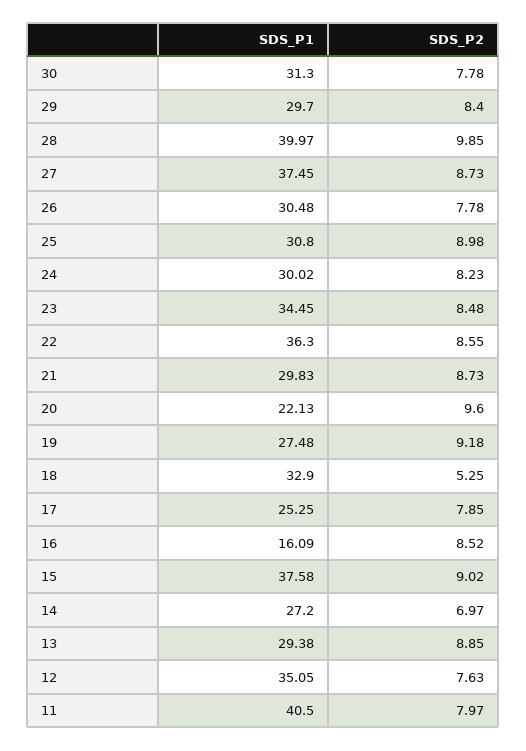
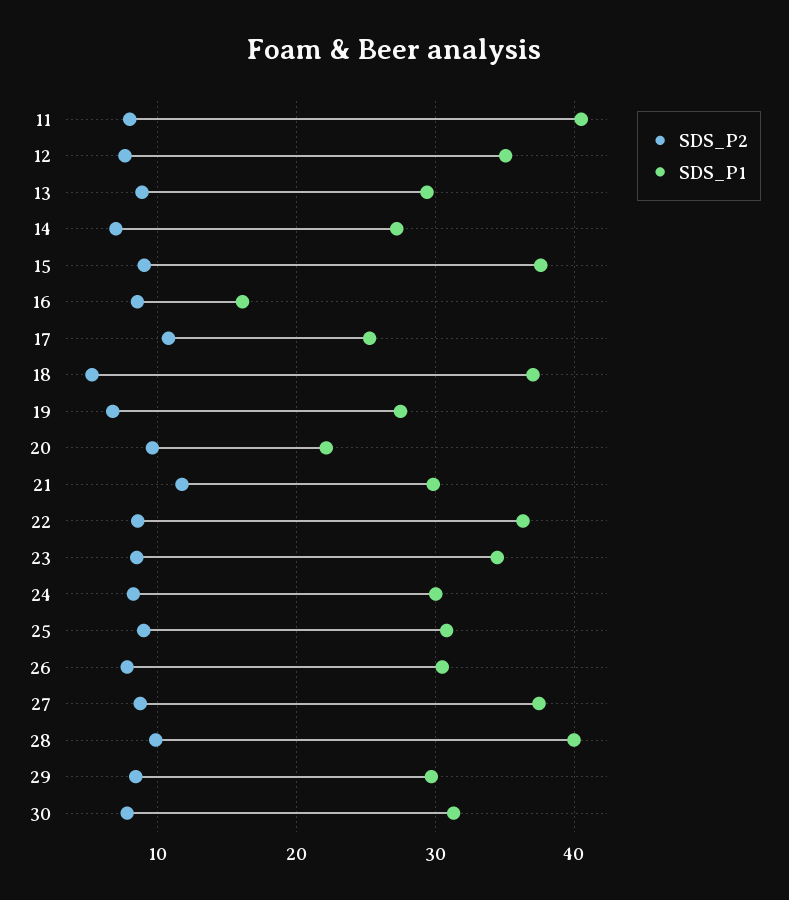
SDS_P2, 21: 8.73 -> 12
SDS_P2, 19: 9.18 -> 7
SDS_P1, 18: 32.9 -> 37
SDS_P2, 17: 7.85 -> 11

